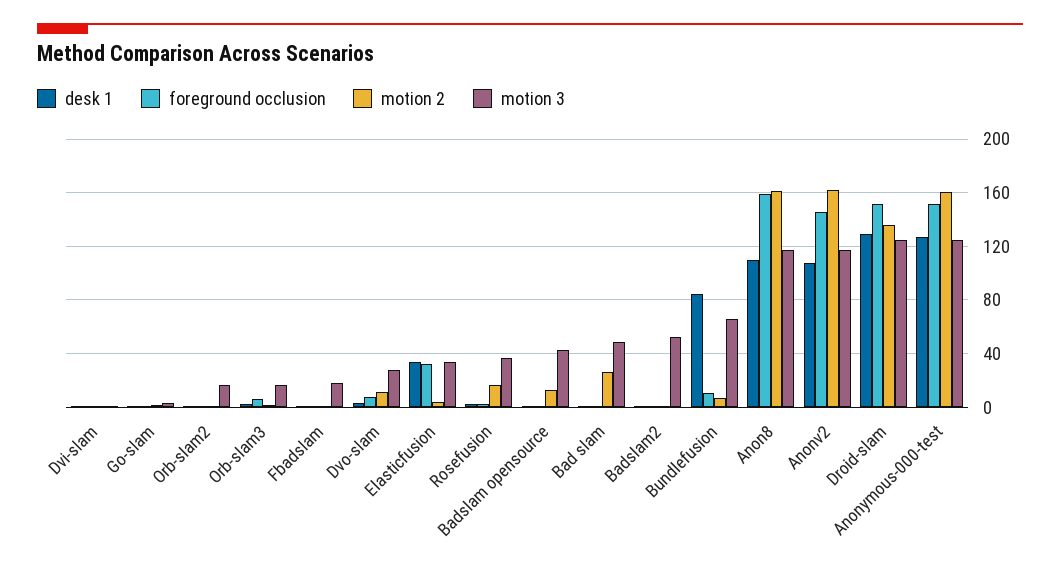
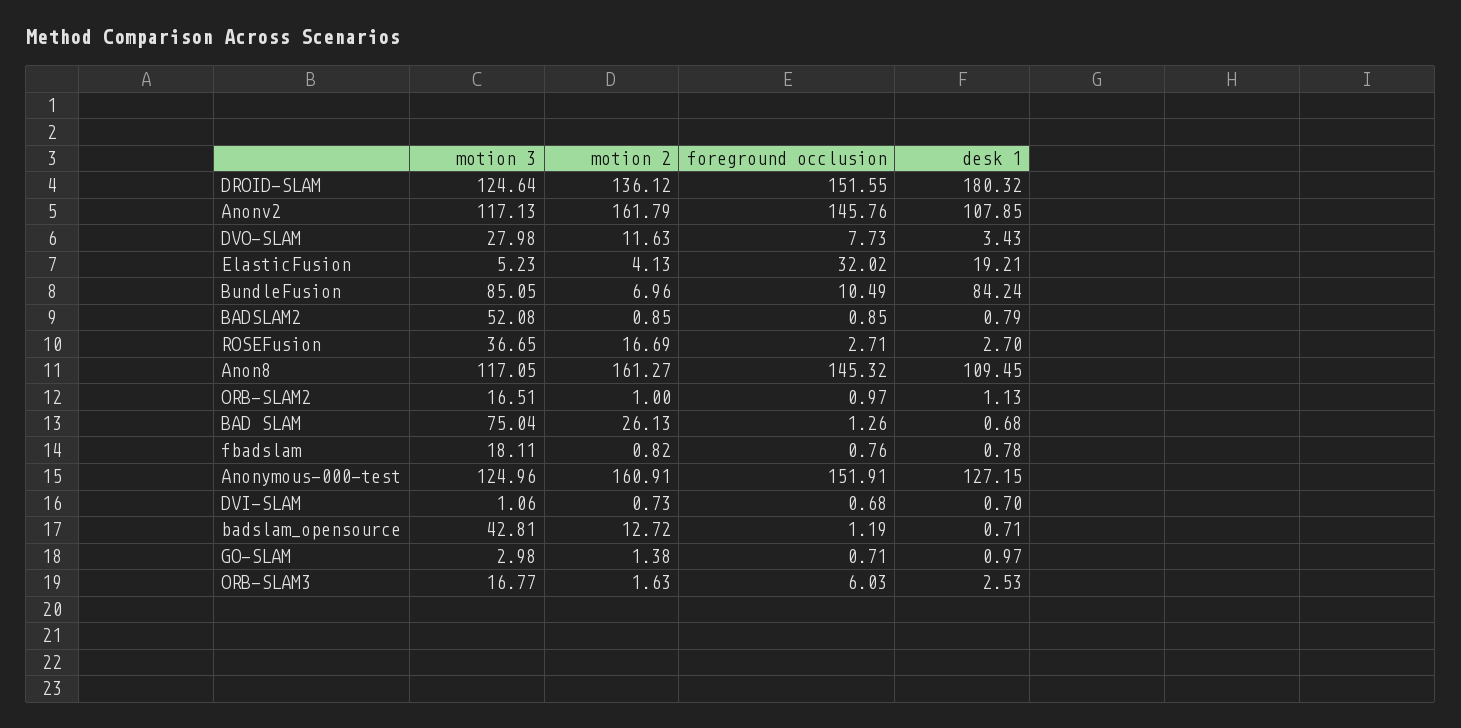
desk 1, Elasticfusion: 35 -> 19.21
motion 3, Elasticfusion: 35 -> 5.23
motion 3, Bad slam: 50 -> 75.04
motion 3, Bundlefusion: 65 -> 85.05
foreground occlusion, Anon8: 160 -> 145.32
desk 1, Droid-slam: 130 -> 180.32

